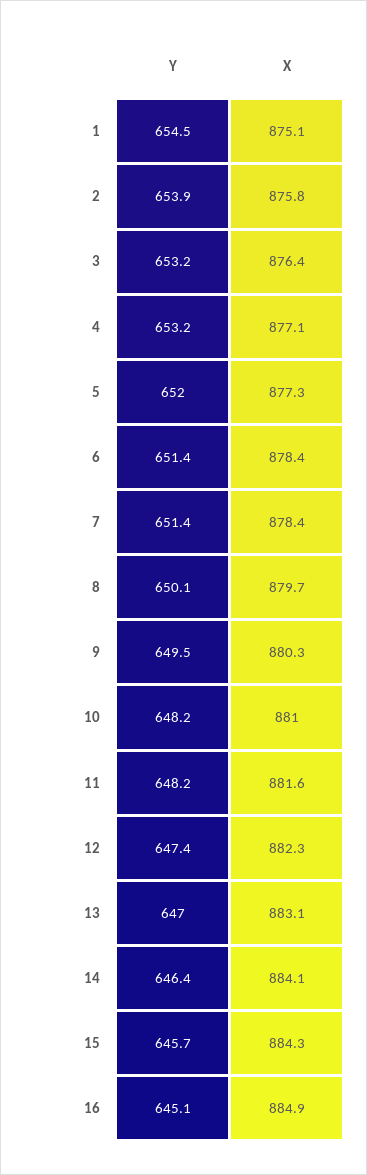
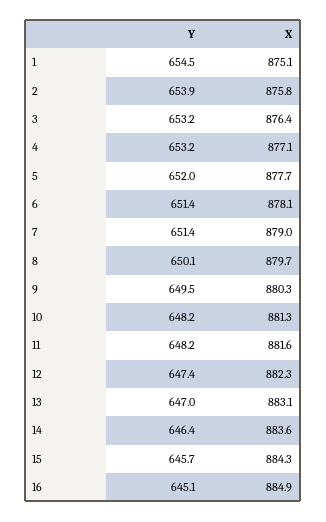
X, 5: 877.3 -> 877.7
X, 6: 878.4 -> 878.1
X, 7: 878.4 -> 879
X, 10: 881 -> 881.3
X, 14: 884.1 -> 883.6

